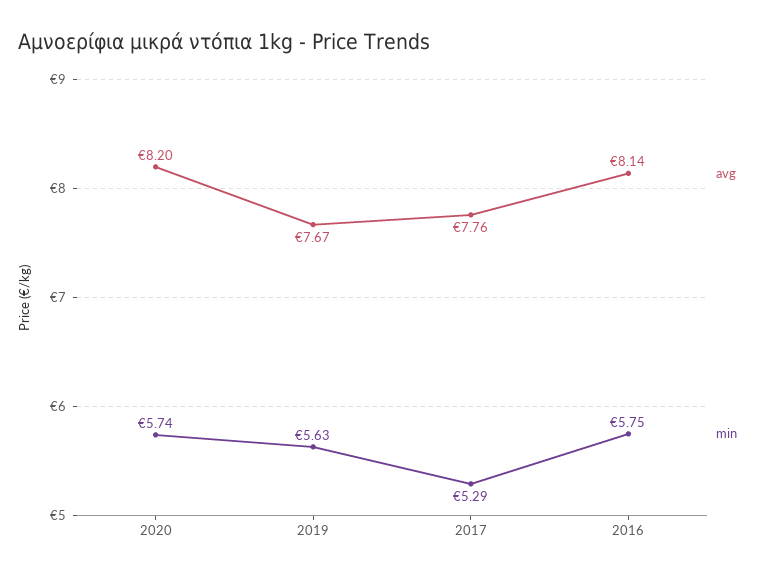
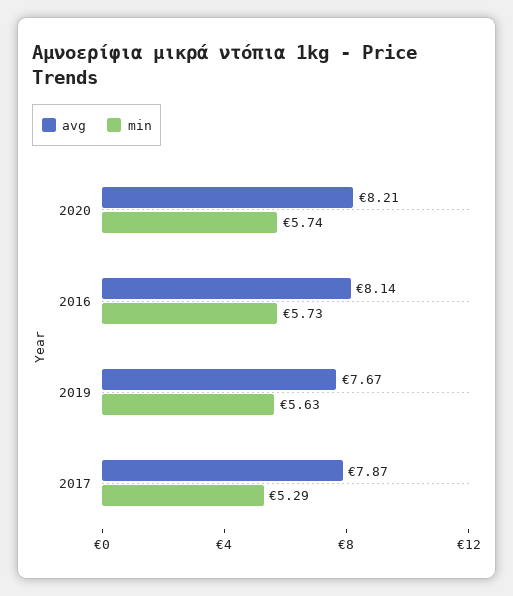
avg, 2020: 8.2 -> 8.21
avg, 2017: 7.76 -> 7.87
min, 2016: 5.75 -> 5.73

